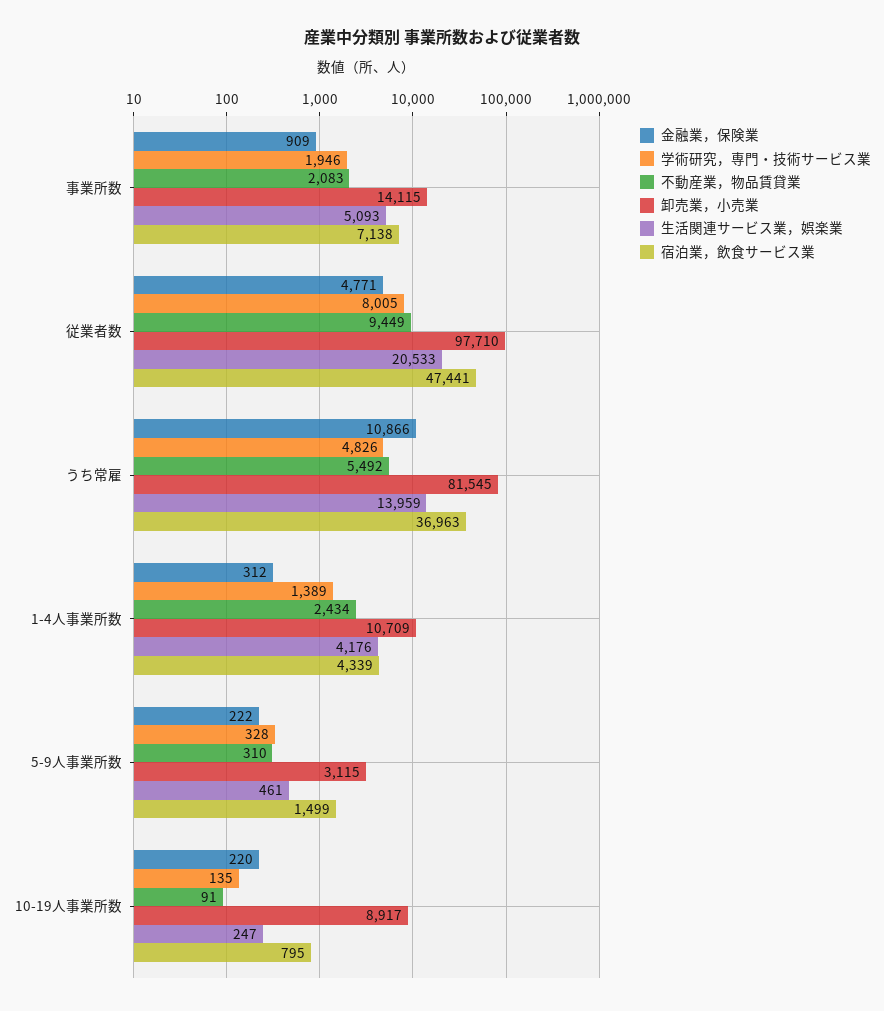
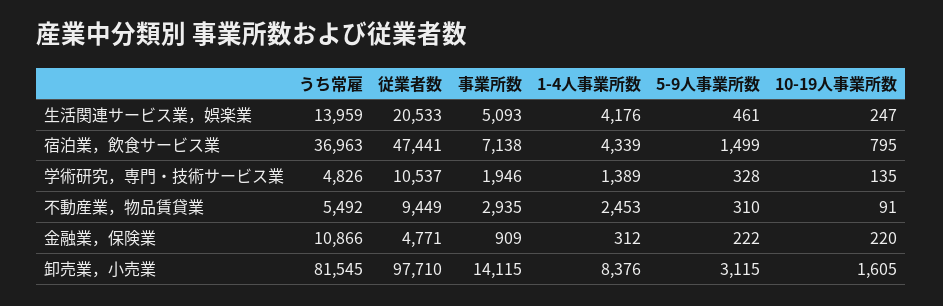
不動産業，物品賃貸業, 事業所数: 2083 -> 2935
学術研究，専門・技術サービス業, 従業者数: 8005 -> 10537
不動産業，物品賃貸業, 1-4人事業所数: 2434 -> 2453
卸売業，小売業, 1-4人事業所数: 10709 -> 8376
卸売業，小売業, 10-19人事業所数: 8917 -> 1605

